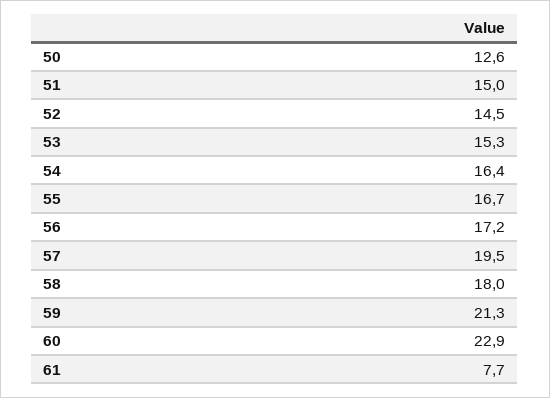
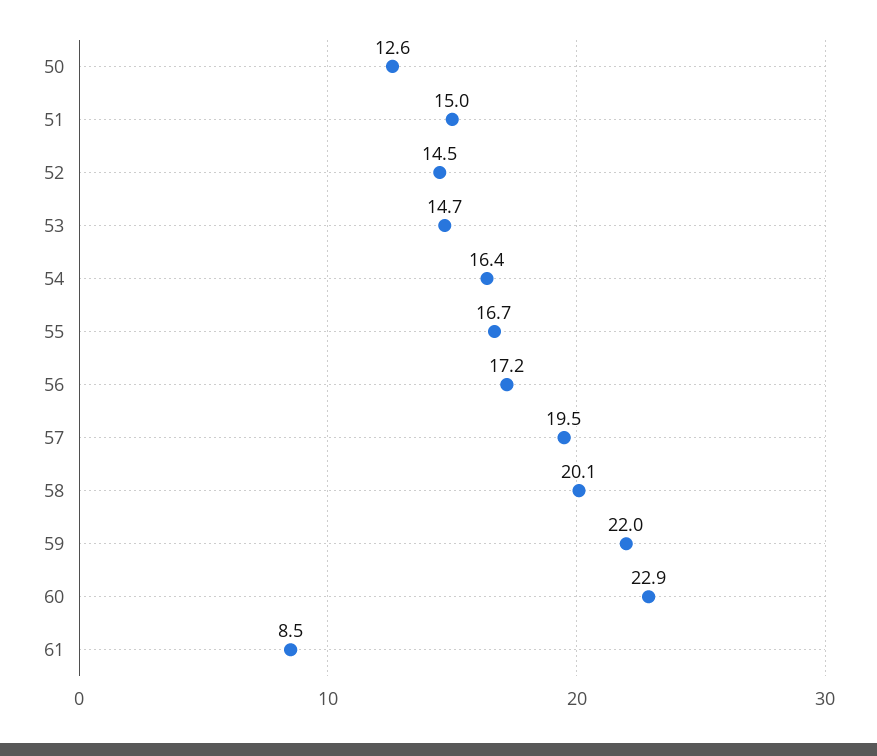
53: 15.3 -> 14.7
58: 18 -> 20.1
59: 21.3 -> 22
61: 7.7 -> 8.5

